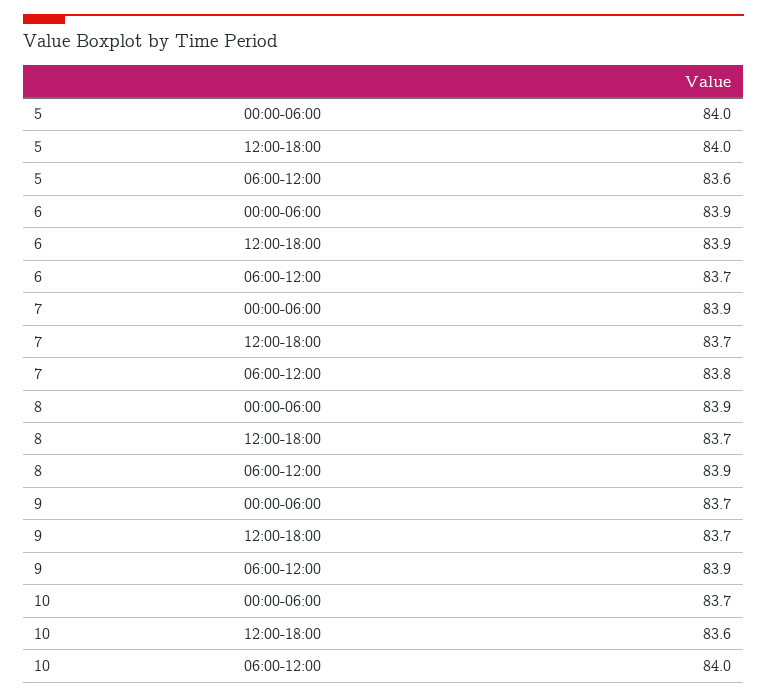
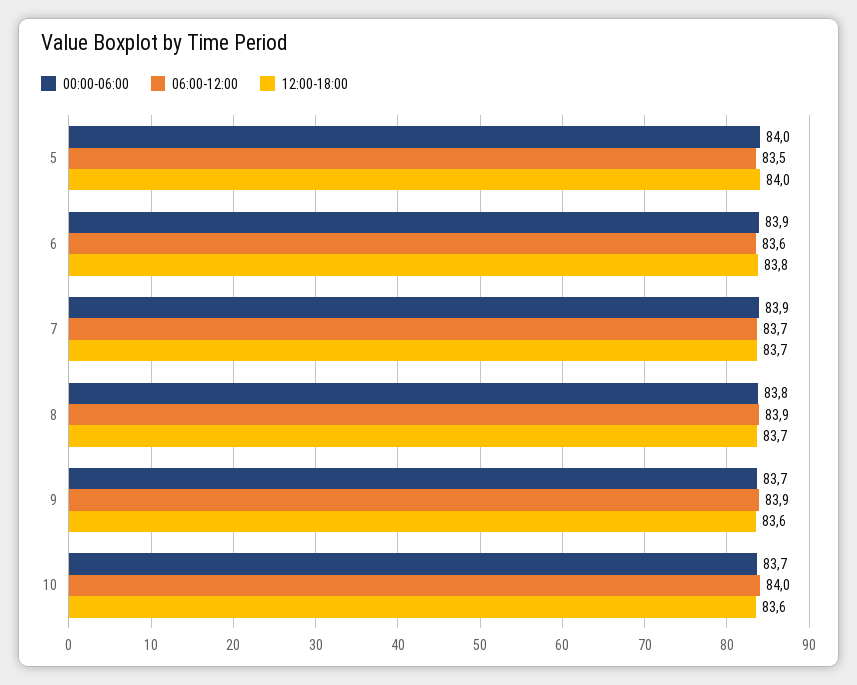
06:00-12:00, 5: 83.6 -> 83.5
12:00-18:00, 6: 83.9 -> 83.8
06:00-12:00, 6: 83.7 -> 83.6
06:00-12:00, 7: 83.8 -> 83.7
00:00-06:00, 8: 83.9 -> 83.8
12:00-18:00, 9: 83.7 -> 83.6

